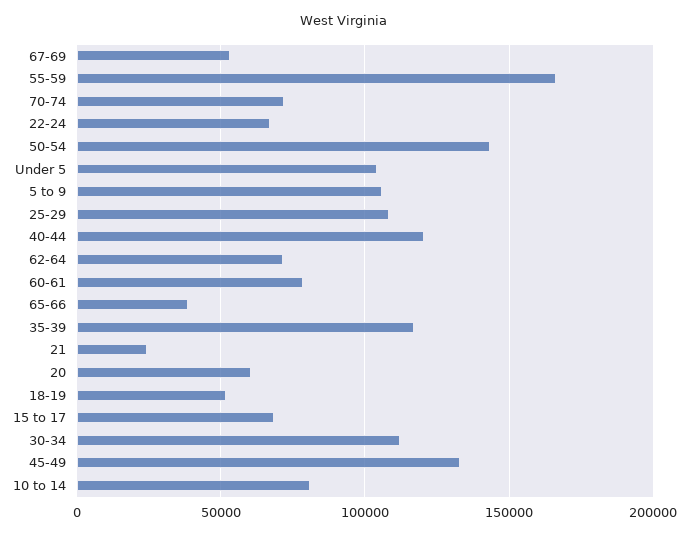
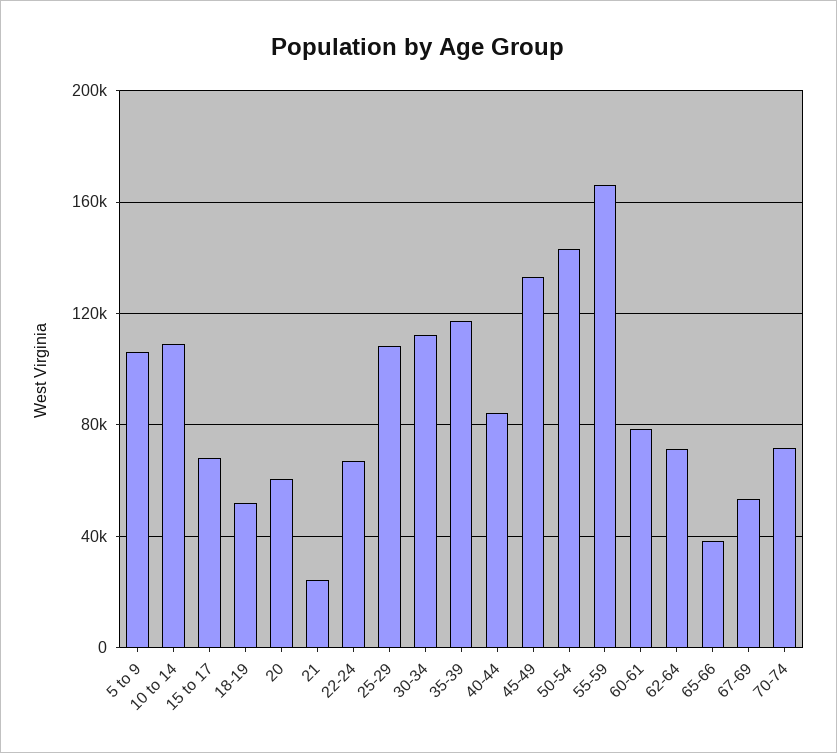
Under 5: 105000 -> none
40-44: 120000 -> 85000
10 to 14: 80000 -> 110000

